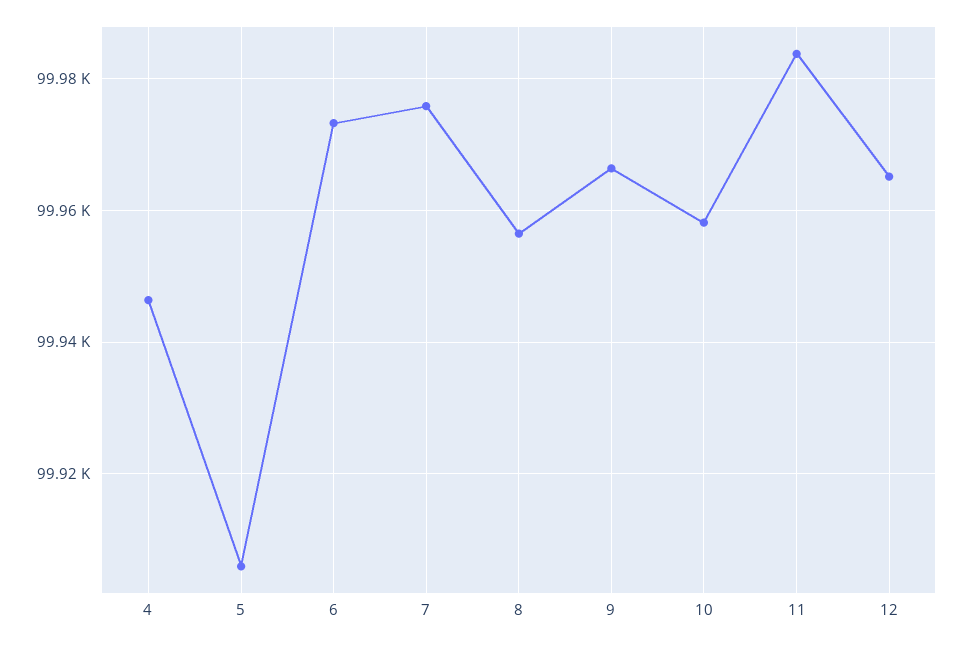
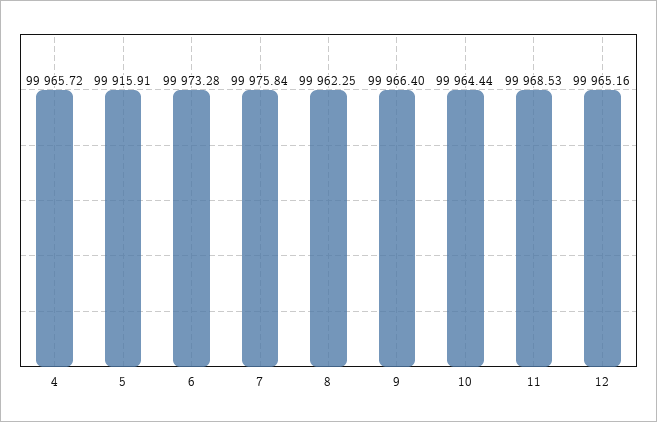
4: 99946 -> 99965.72
5: 99906 -> 99915.91
8: 99956 -> 99962.25
10: 99958 -> 99964.44
11: 99984 -> 99968.53

